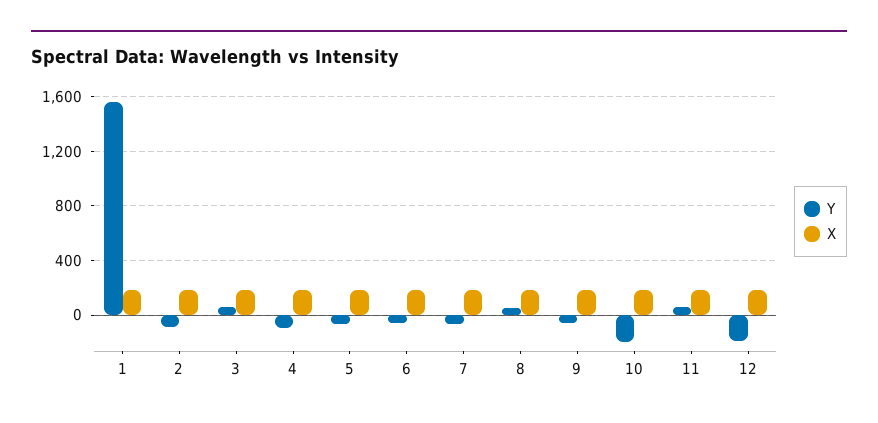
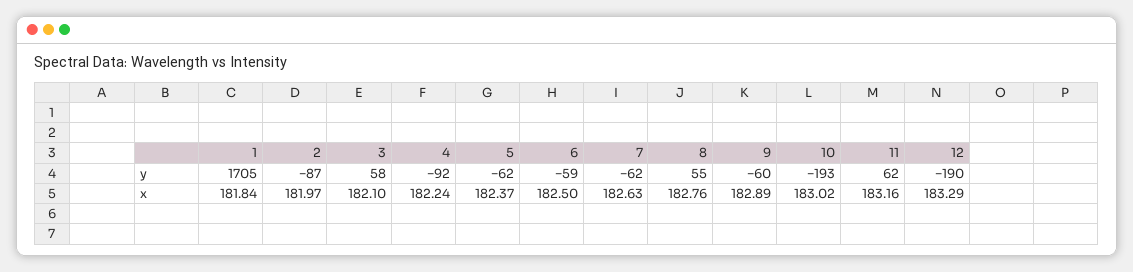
Y, 1: 1550 -> 1705

